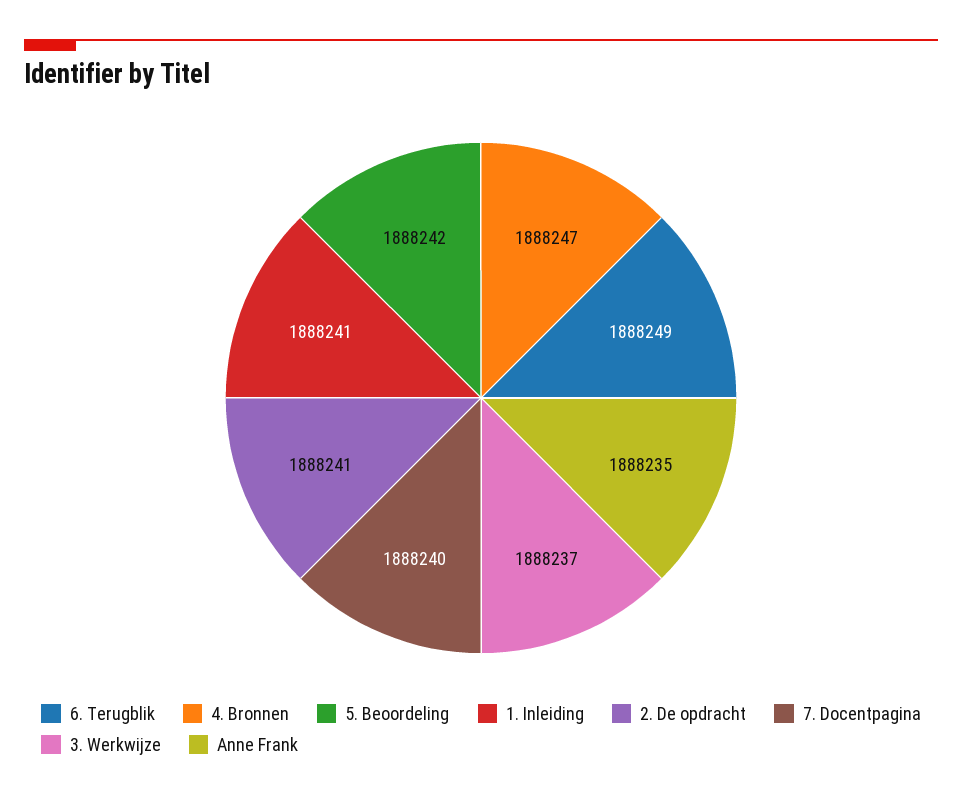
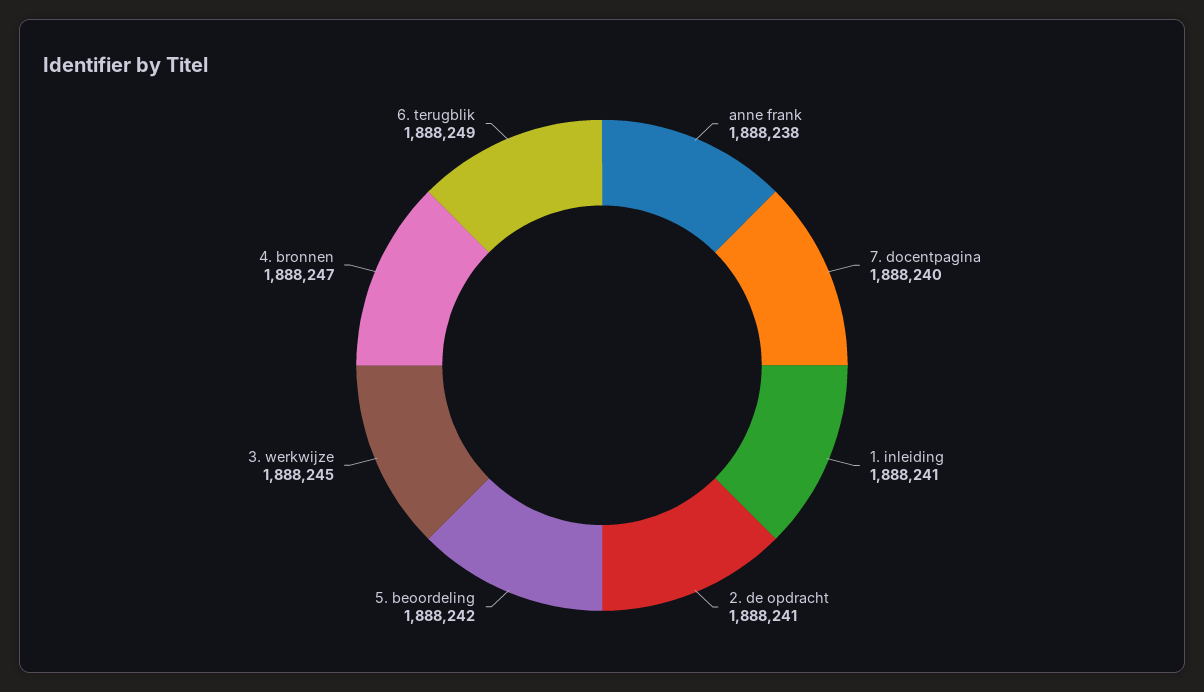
3. Werkwijze: 1888237 -> 1888245
Anne Frank: 1888235 -> 1888238

